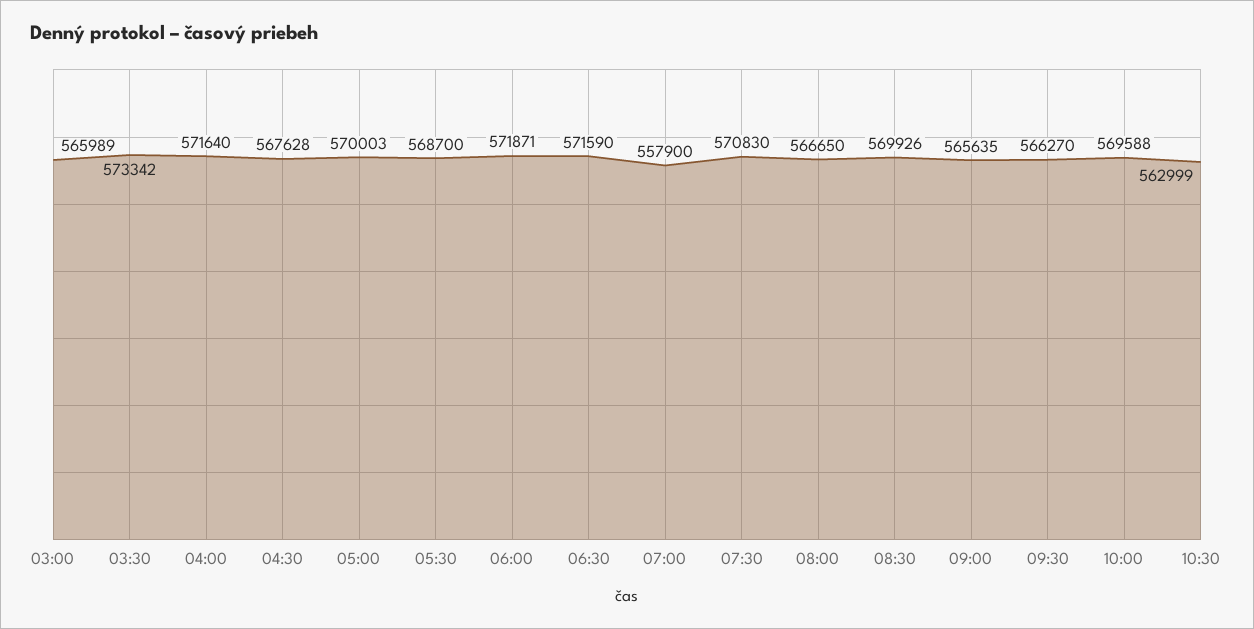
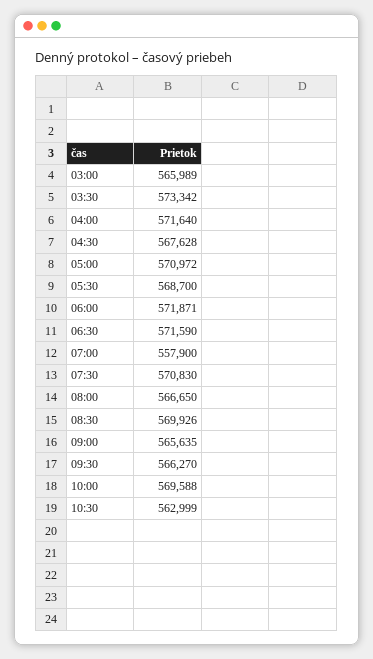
05:00: 570003 -> 570972

